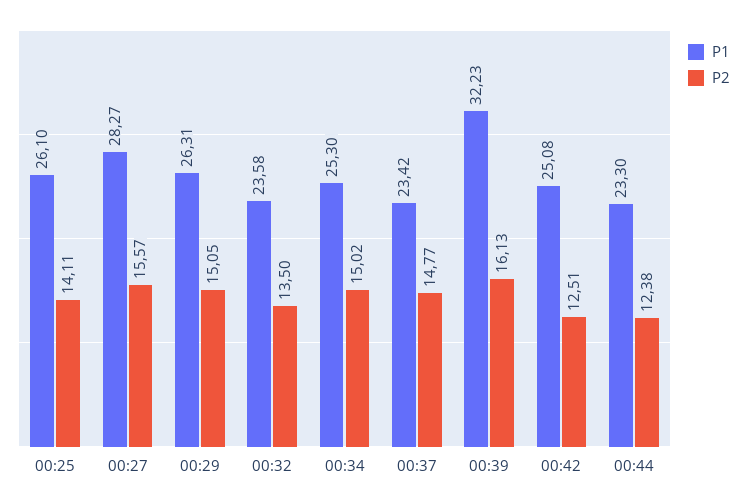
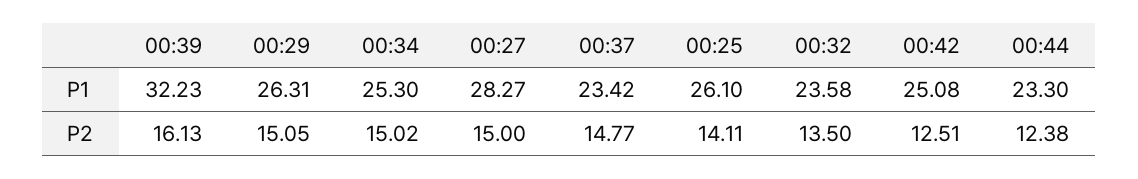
P2, 00:27: 15.57 -> 15

